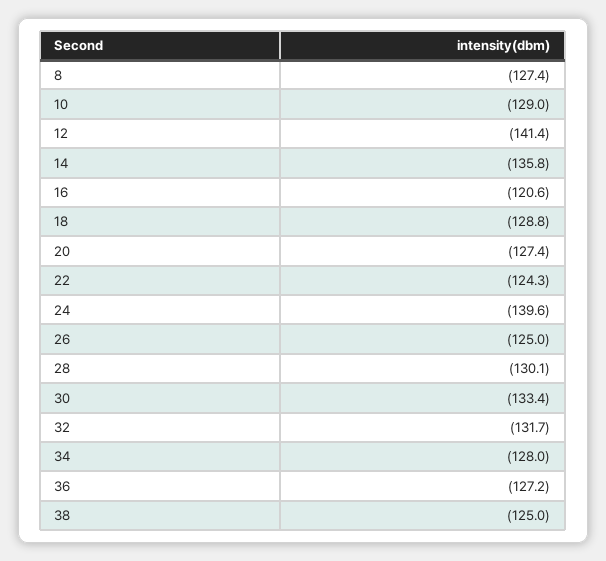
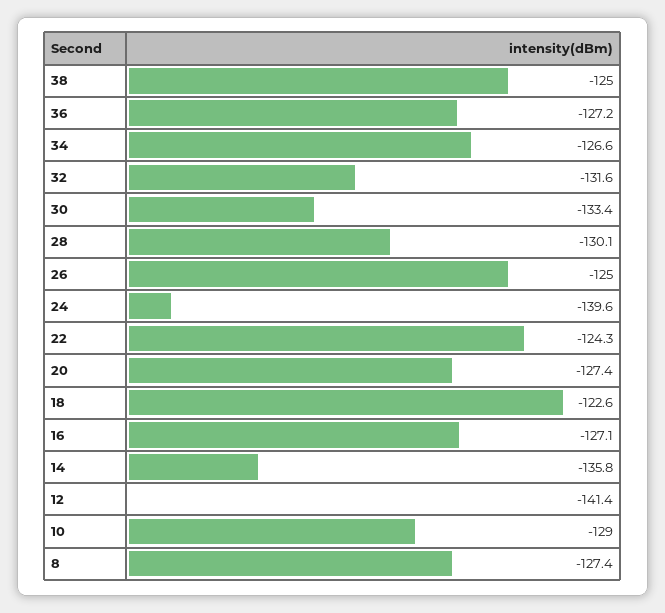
16: -120.6 -> -127.1
18: -128.8 -> -122.6
32: -131.7 -> -131.6
34: -128 -> -126.6

